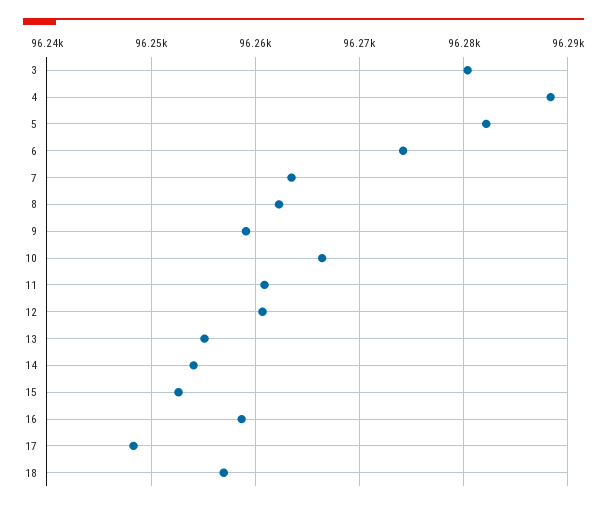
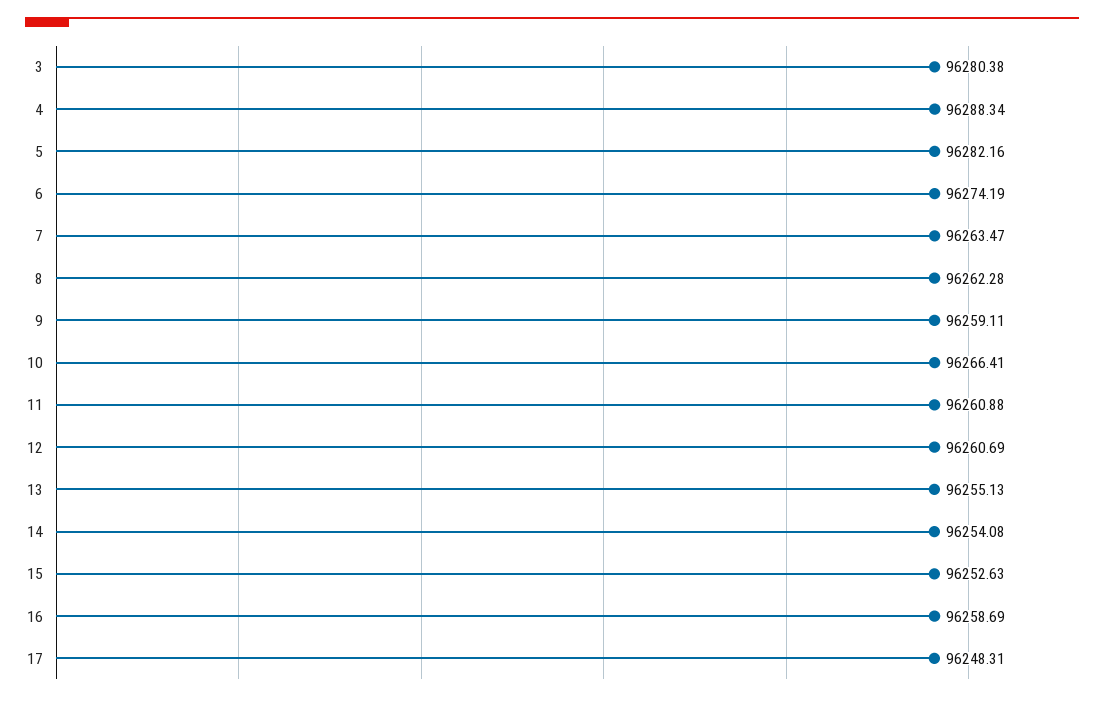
18: 96257 -> none

